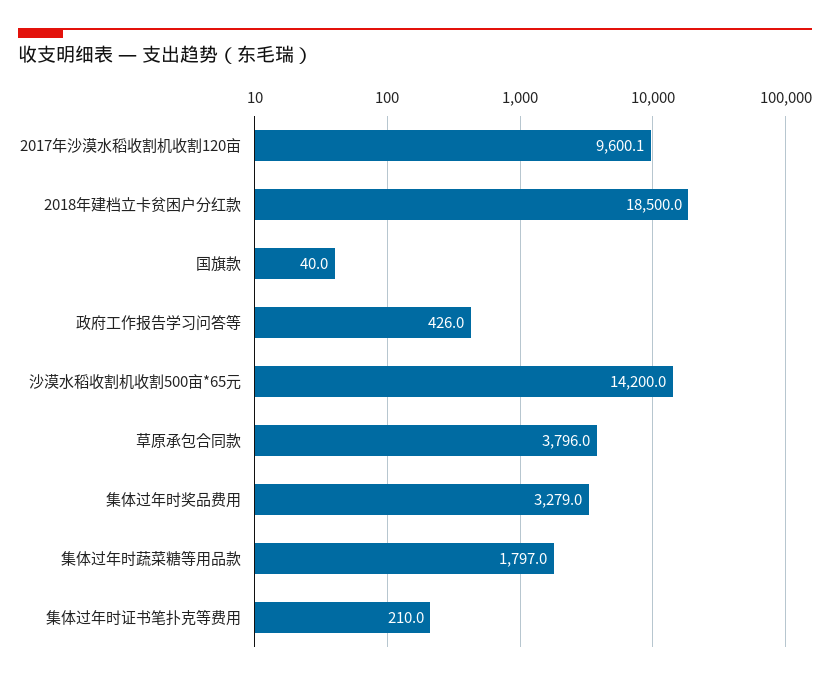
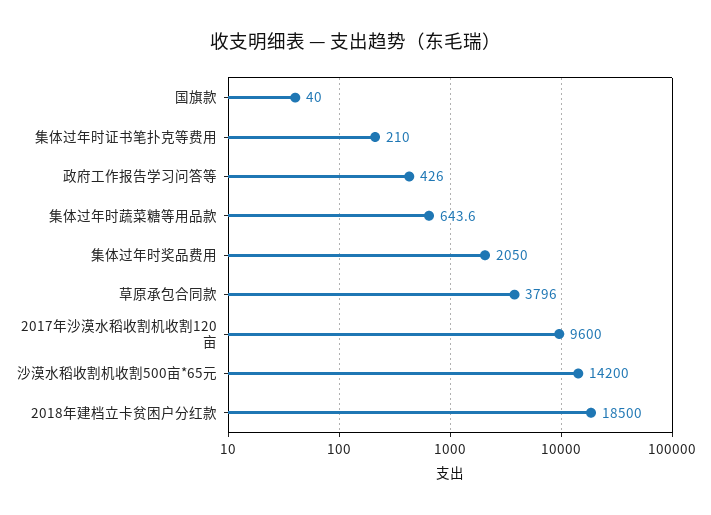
2017年沙漠水稻收割机收割120亩: 9600.1 -> 9600
集体过年时奖品费用: 3279 -> 2050
集体过年时蔬菜糖等用品款: 1797 -> 643.6

